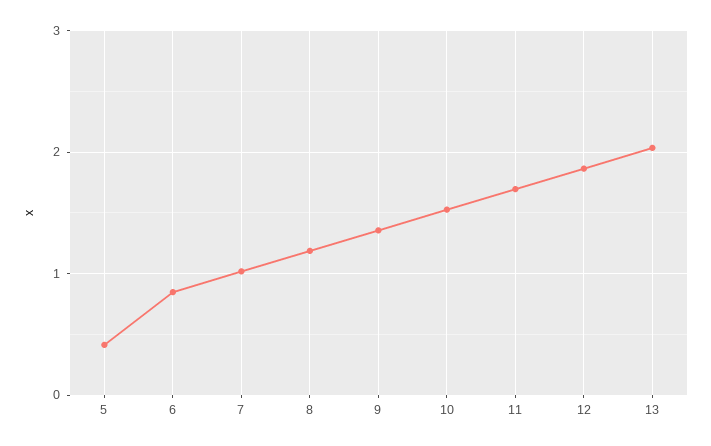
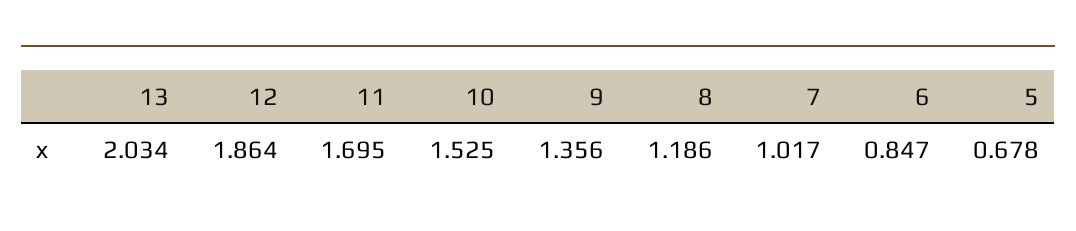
5: 0.4 -> 0.678

